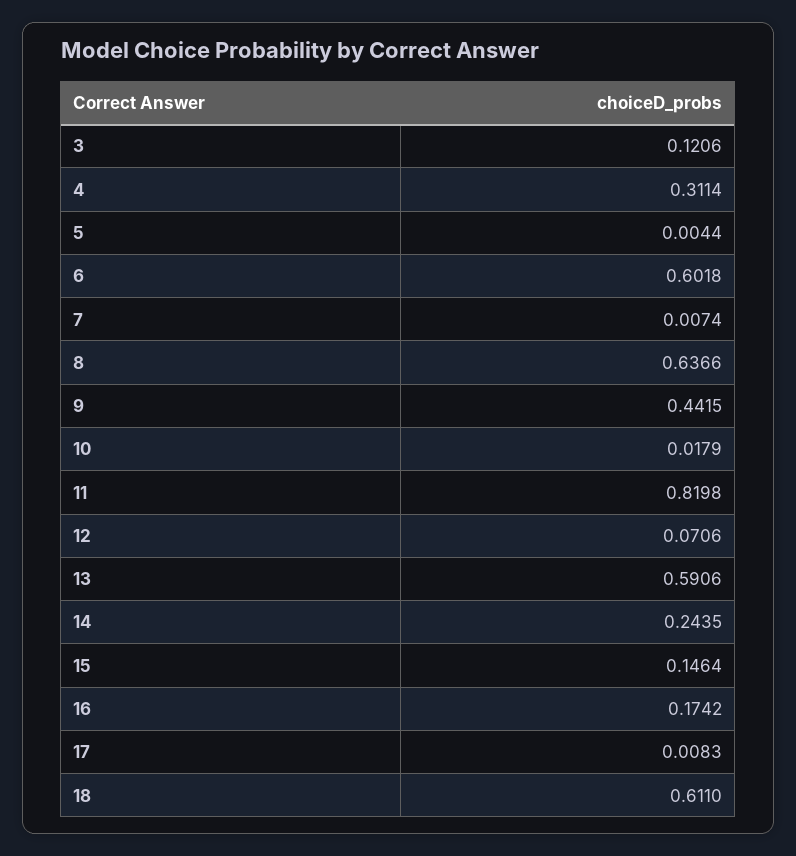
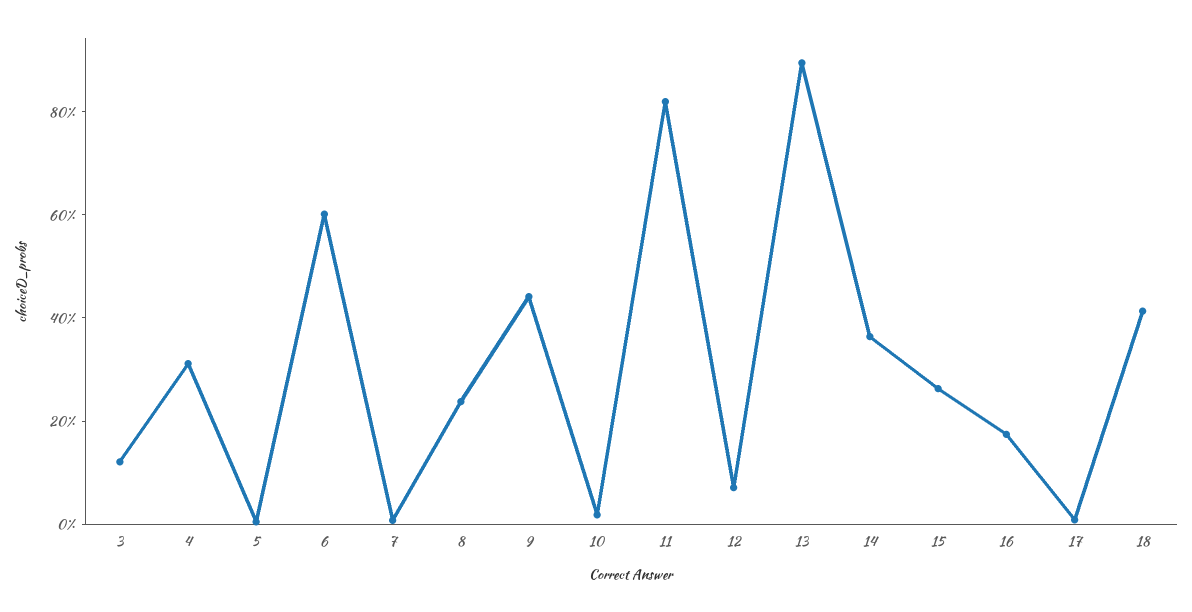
8: 0.6366 -> 0.25
13: 0.5906 -> 0.9
14: 0.2435 -> 0.35
15: 0.1464 -> 0.25
18: 0.611 -> 0.4

